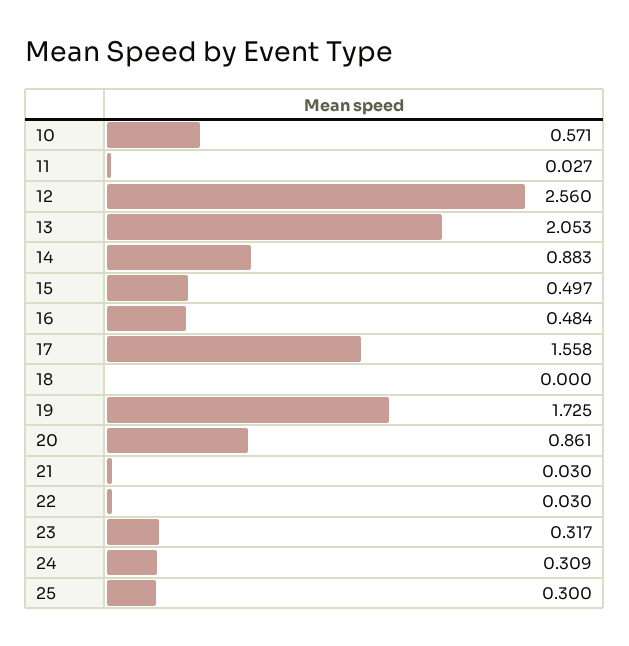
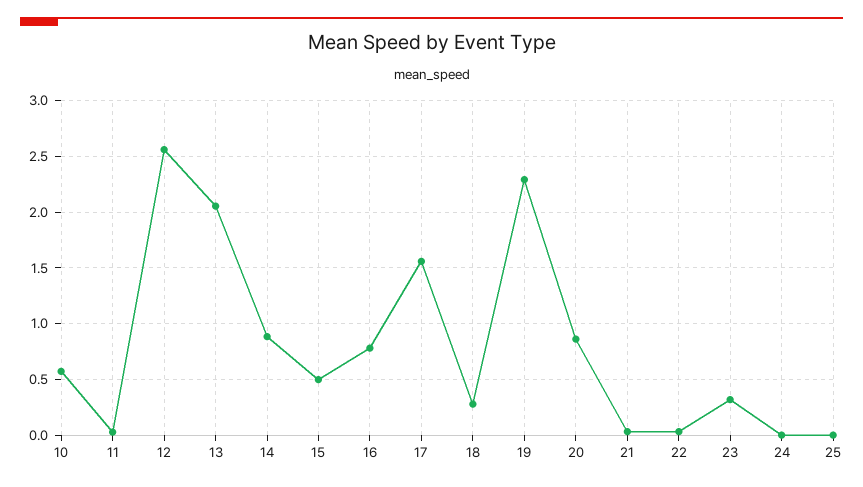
16: 0.484 -> 0.8
18: 0 -> 0.3
19: 1.725 -> 2.3
24: 0.309 -> 0
25: 0.3 -> 0

